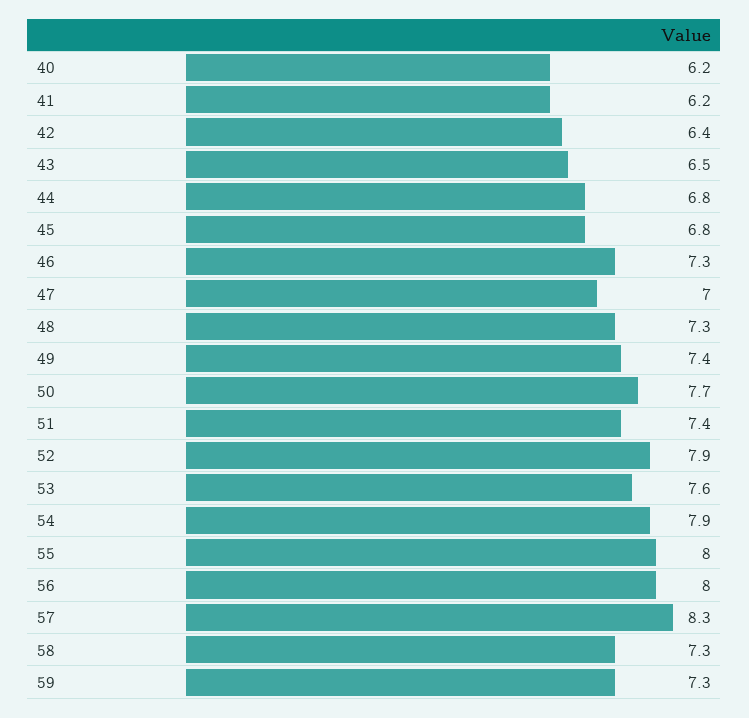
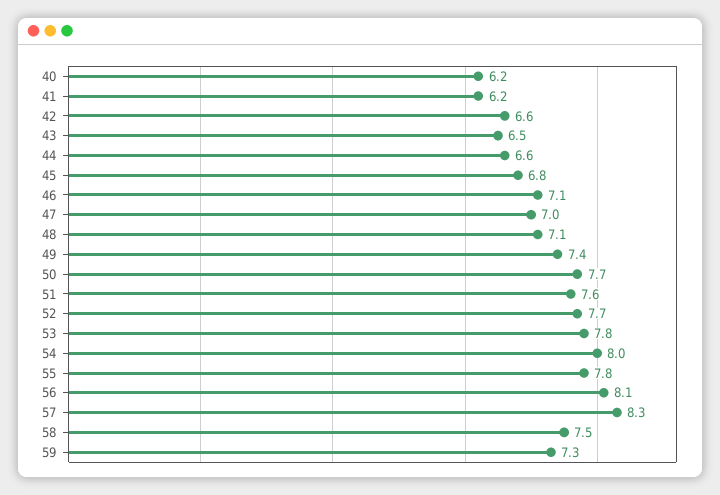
42: 6.4 -> 6.6
44: 6.8 -> 6.6
46: 7.3 -> 7.1
48: 7.3 -> 7.1
51: 7.4 -> 7.6
52: 7.9 -> 7.7
53: 7.6 -> 7.8
54: 7.9 -> 8
55: 8 -> 7.8
56: 8 -> 8.1
58: 7.3 -> 7.5

